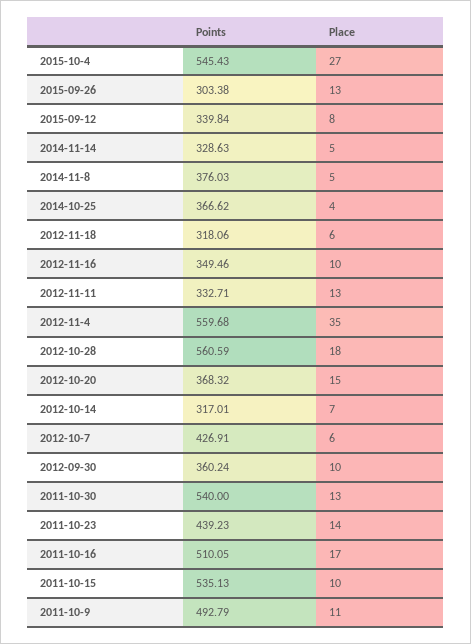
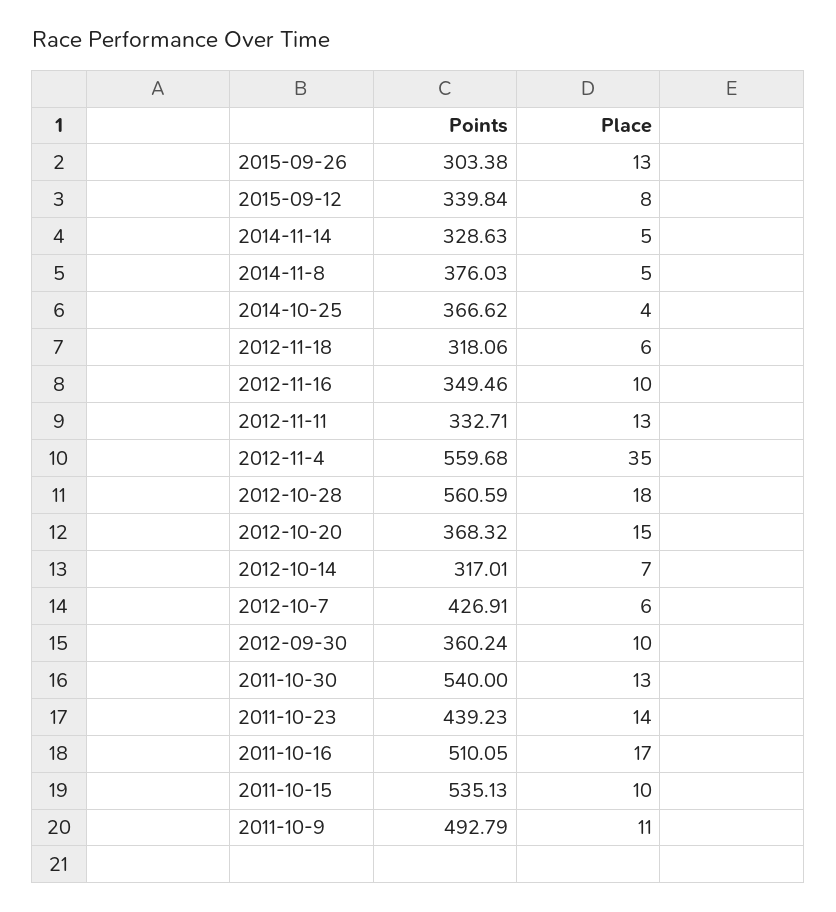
Points, 2015-10-4: 545.43 -> none
Place, 2015-10-4: 27 -> none

